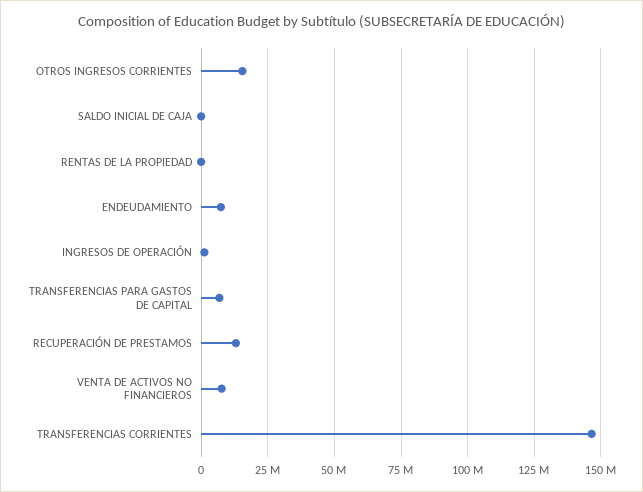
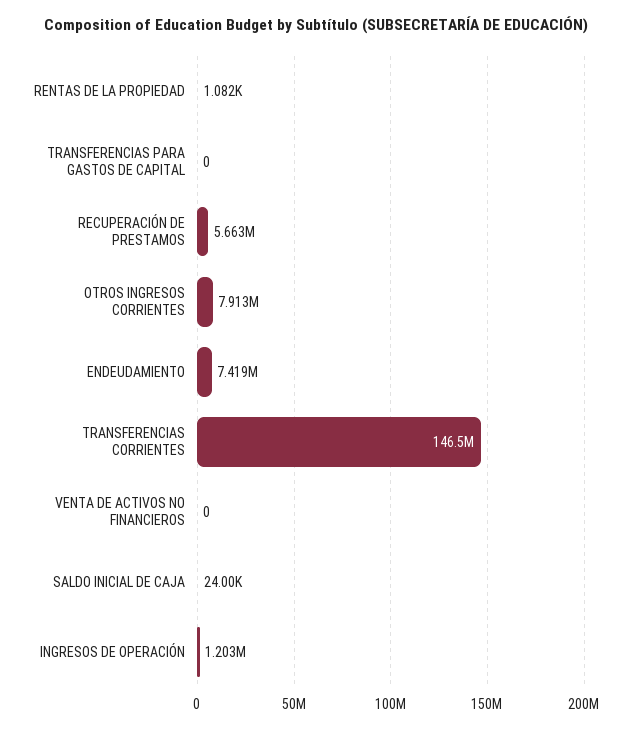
OTROS INGRESOS CORRIENTES: 15000000 -> 7913000
TRANSFERENCIAS PARA GASTOS DE CAPITAL: 7500000 -> 0
RECUPERACIÓN DE PRESTAMOS: 12500000 -> 5663000
VENTA DE ACTIVOS NO FINANCIEROS: 7500000 -> 0

